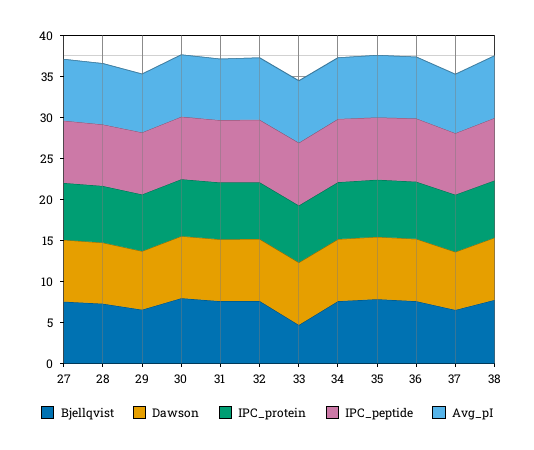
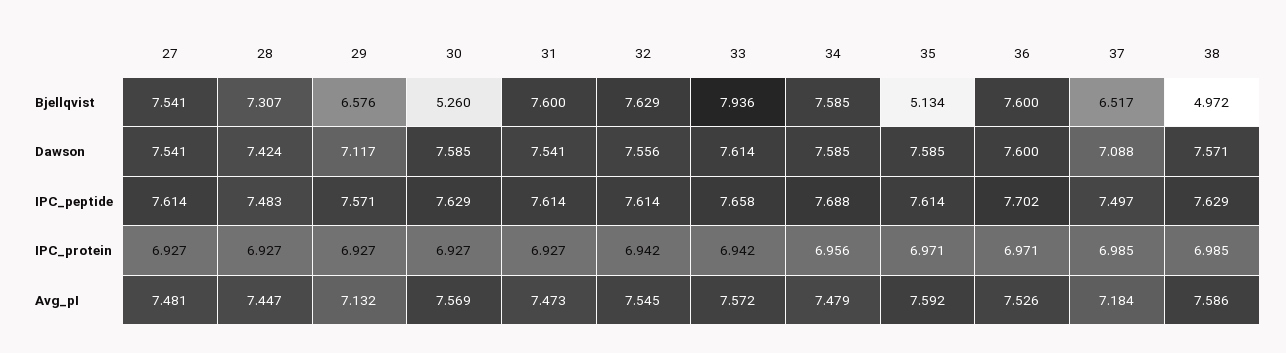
Bjellqvist, 30: 8 -> 5.26
Bjellqvist, 33: 5 -> 7.936
Bjellqvist, 35: 8 -> 5.134
Bjellqvist, 38: 8 -> 4.972

